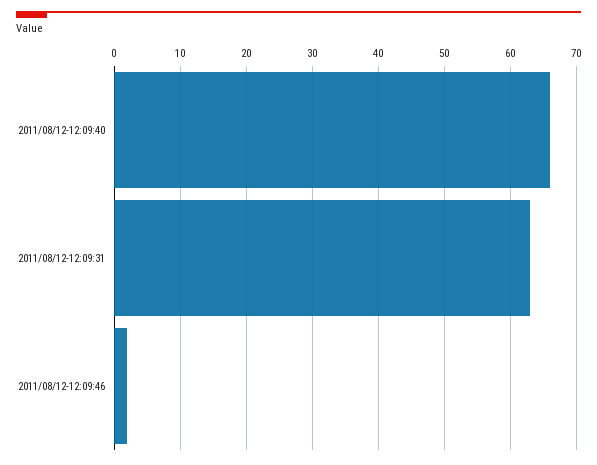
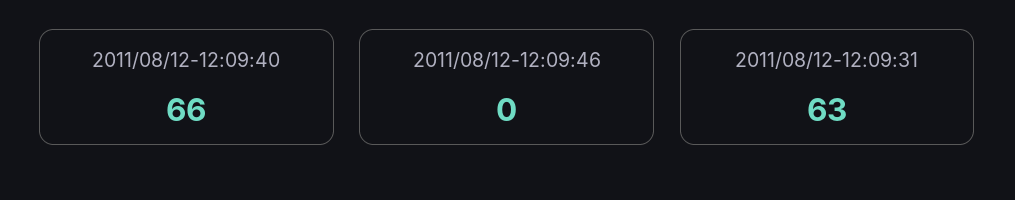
2011/08/12-12:09:46: 2 -> 0

